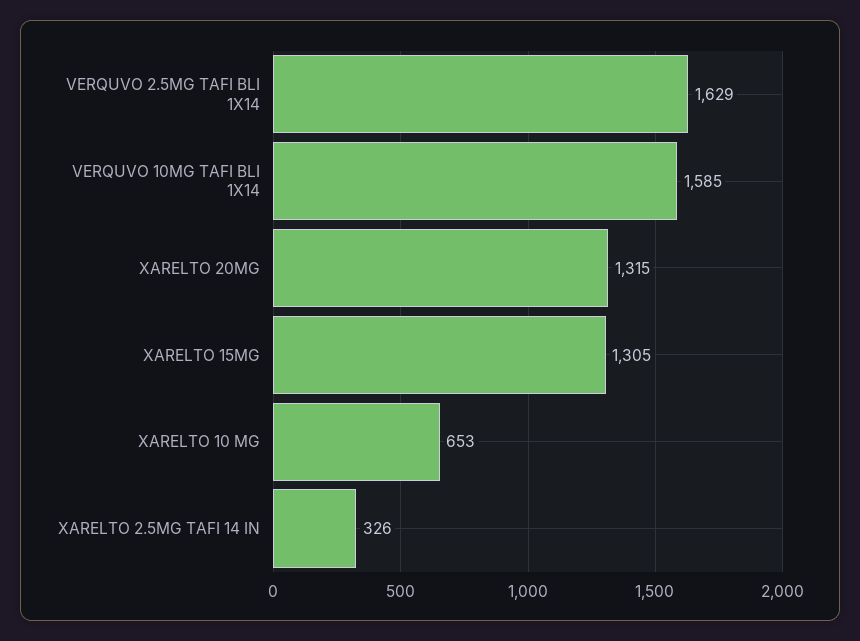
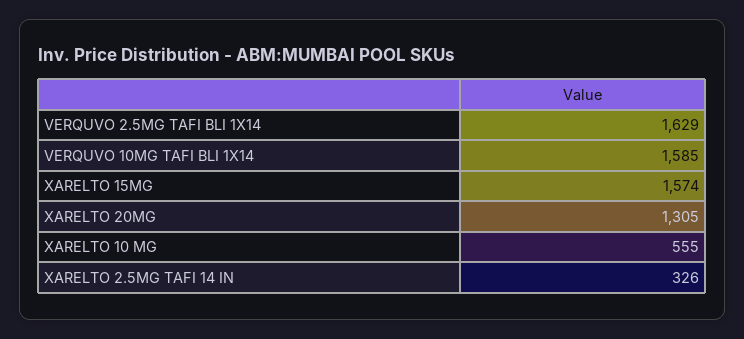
XARELTO 20MG: 1315 -> 1305
XARELTO 15MG: 1305 -> 1574
XARELTO 10 MG: 653 -> 555

